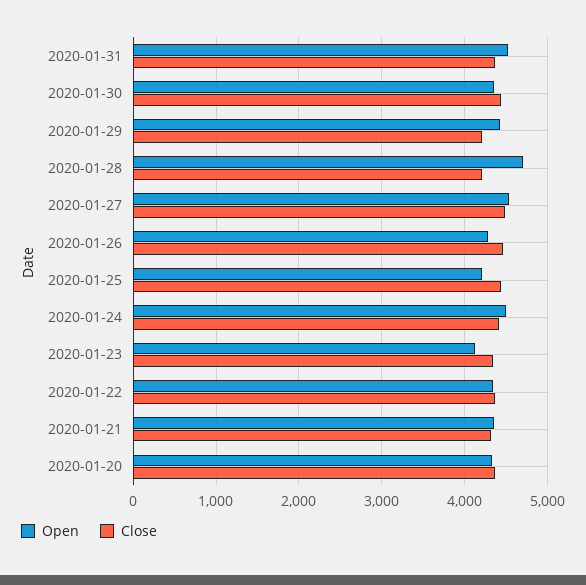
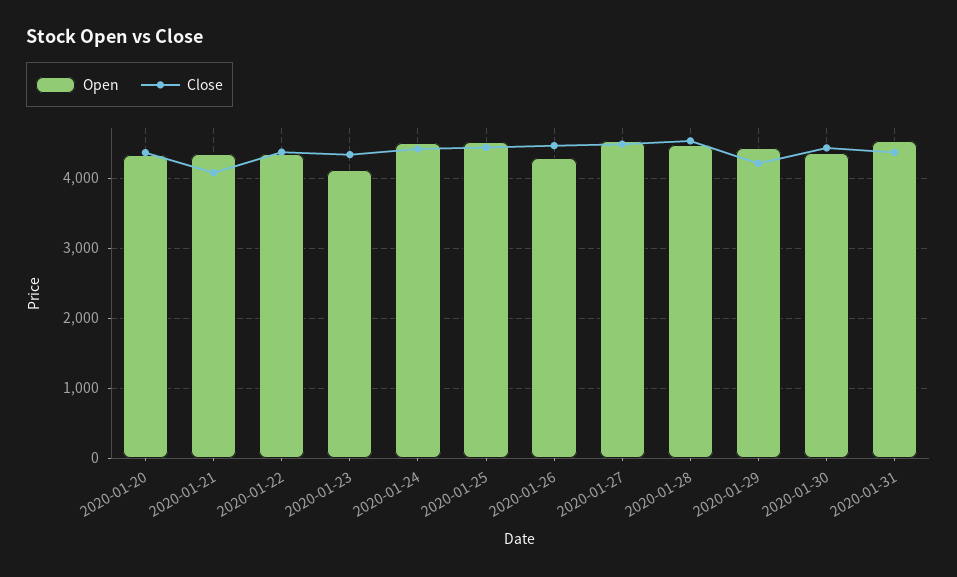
Open, 2020-01-28: 4700 -> 4500
Close, 2020-01-28: 4200 -> 4500
Open, 2020-01-25: 4200 -> 4500
Close, 2020-01-21: 4300 -> 4100

